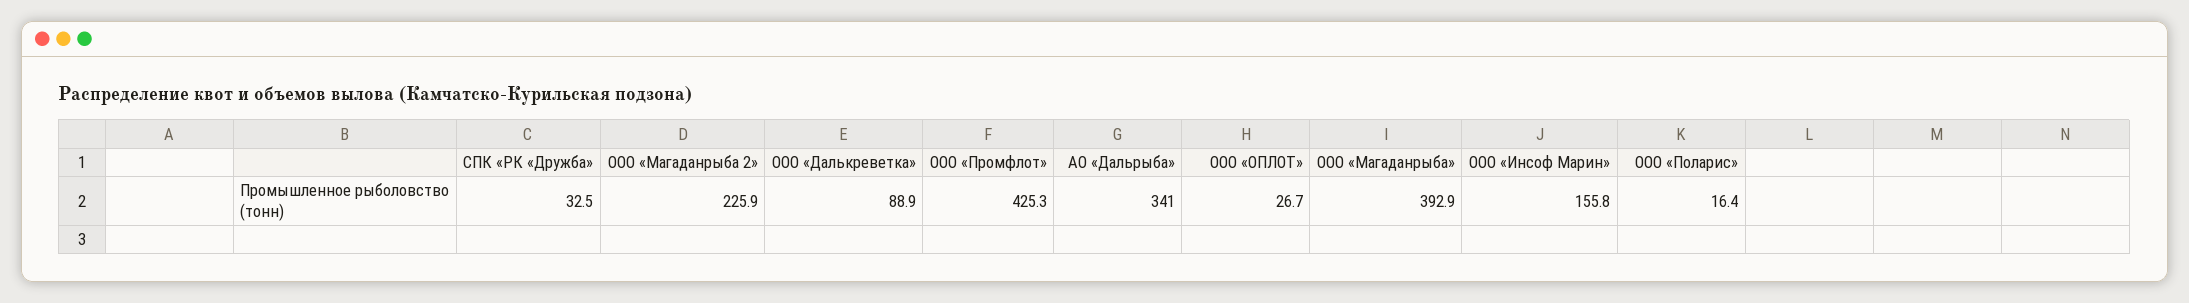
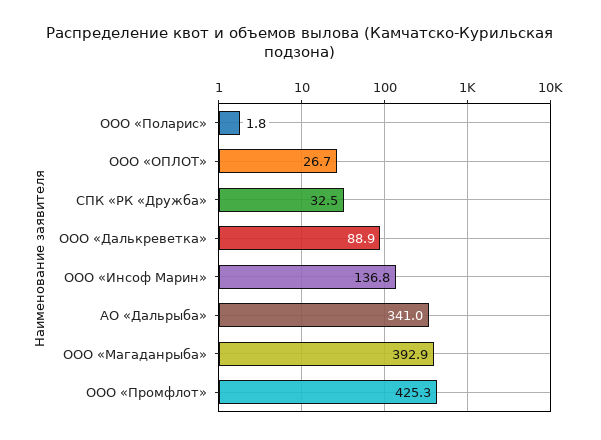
ООО «Магаданрыба 2»: 225.9 -> none
ООО «Инсоф Марин»: 155.8 -> 136.8
ООО «Поларис»: 16.4 -> 1.8

